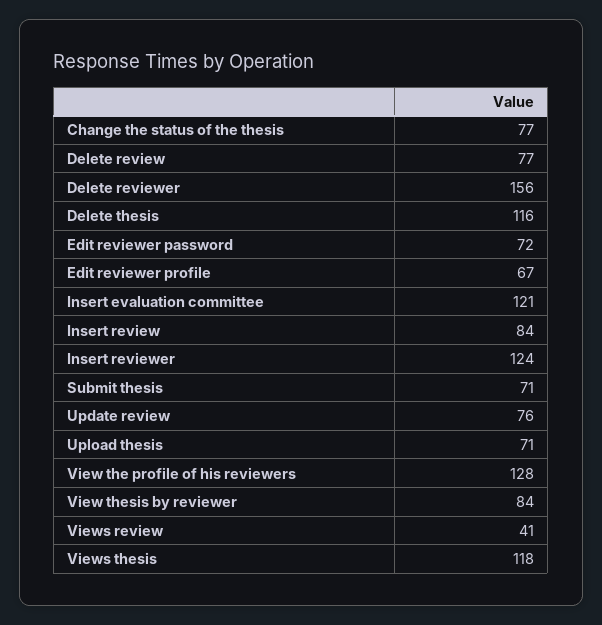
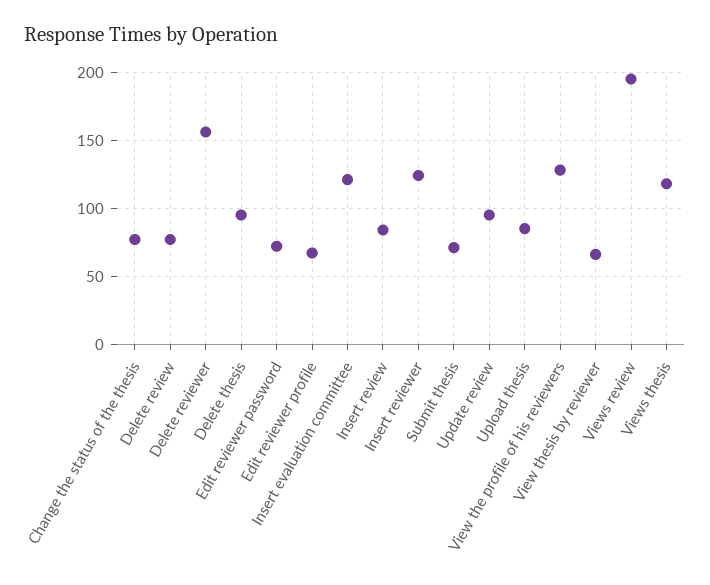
Delete thesis: 116 -> 95
Update review: 76 -> 95
Upload thesis: 71 -> 85
View thesis by reviewer: 84 -> 65
Views review: 41 -> 195

